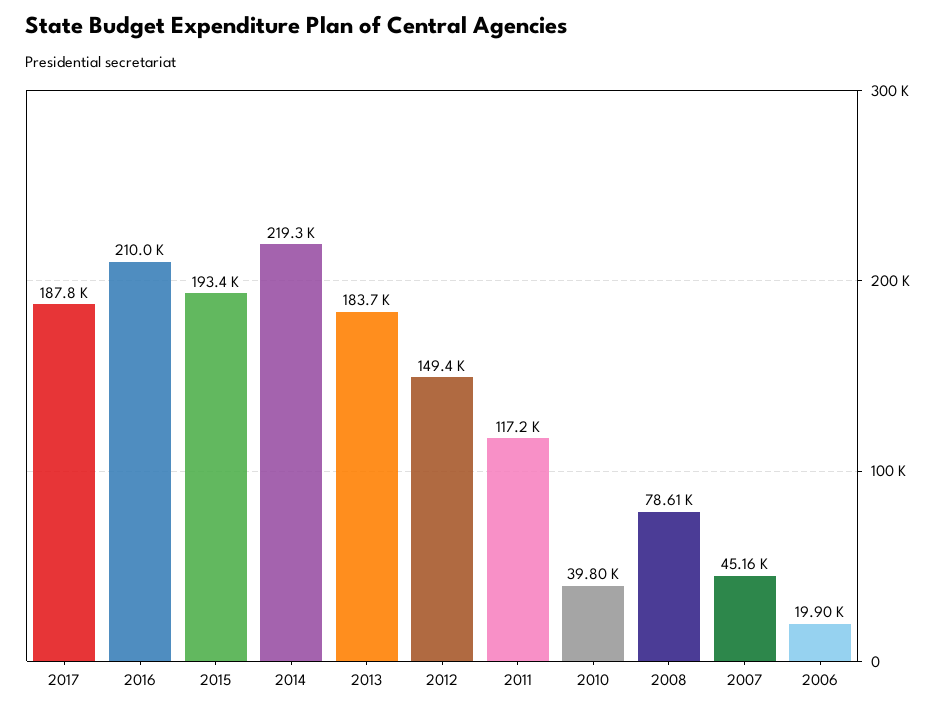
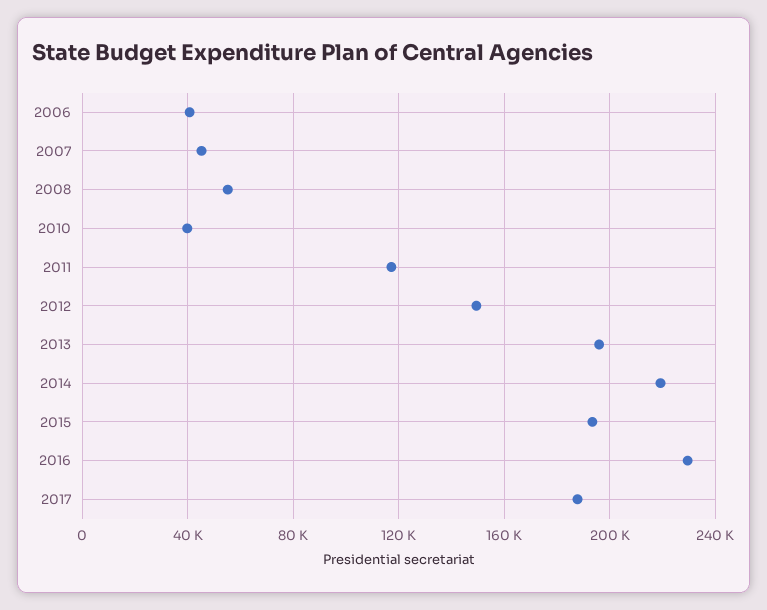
2016: 210000 -> 230000
2013: 183700 -> 195000
2008: 78610 -> 55000
2006: 19900 -> 40000

